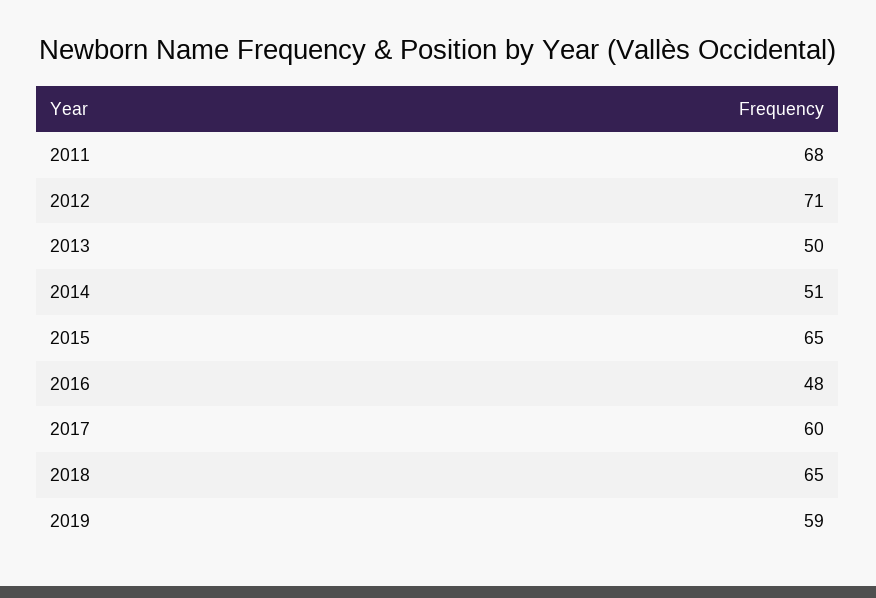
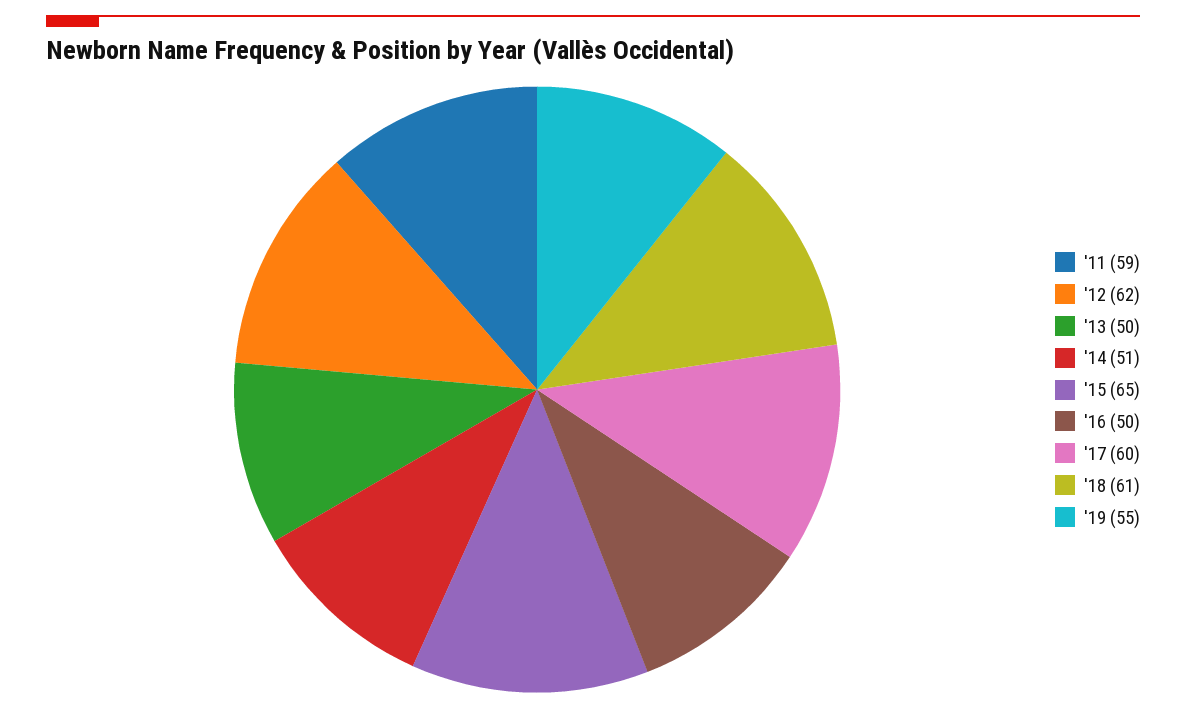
2011: 68 -> 59
2012: 71 -> 62
2016: 48 -> 50
2018: 65 -> 61
2019: 59 -> 55

